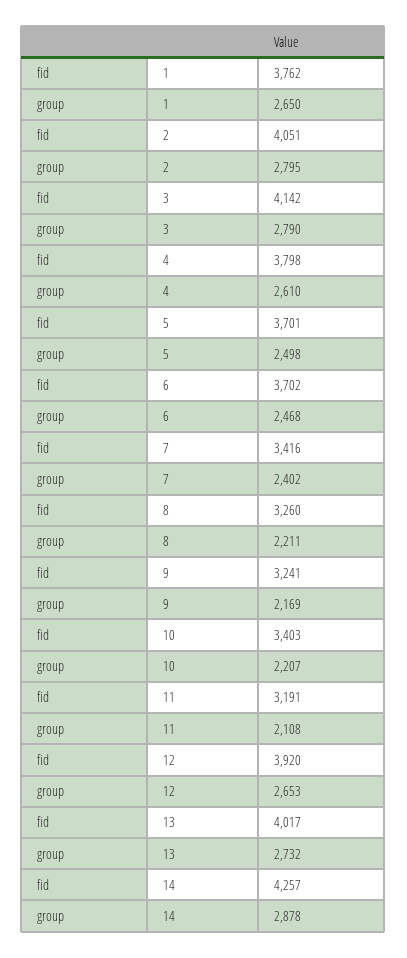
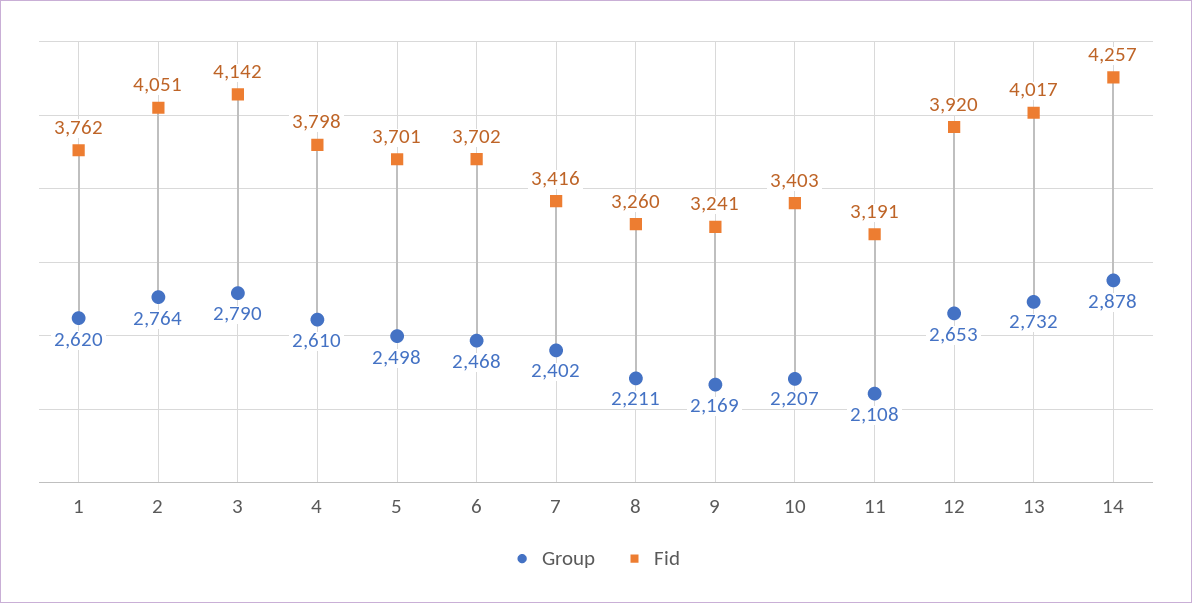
group, 1: 2650 -> 2620
group, 2: 2795 -> 2764

